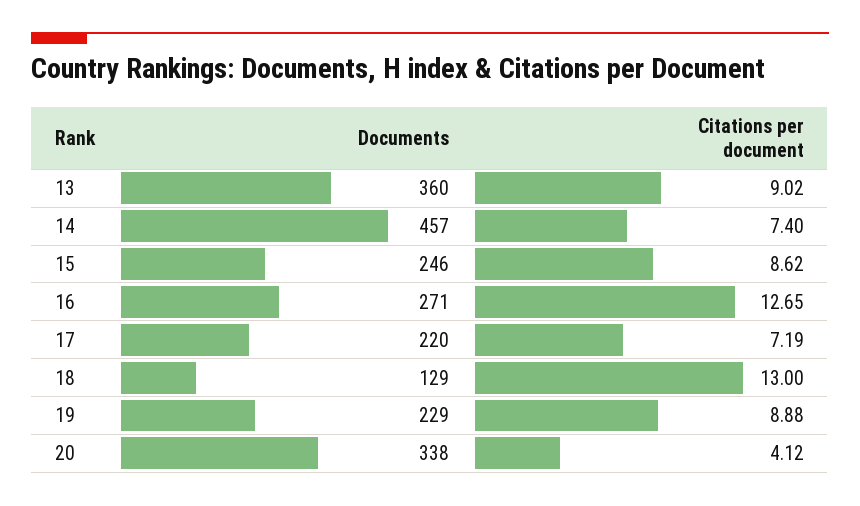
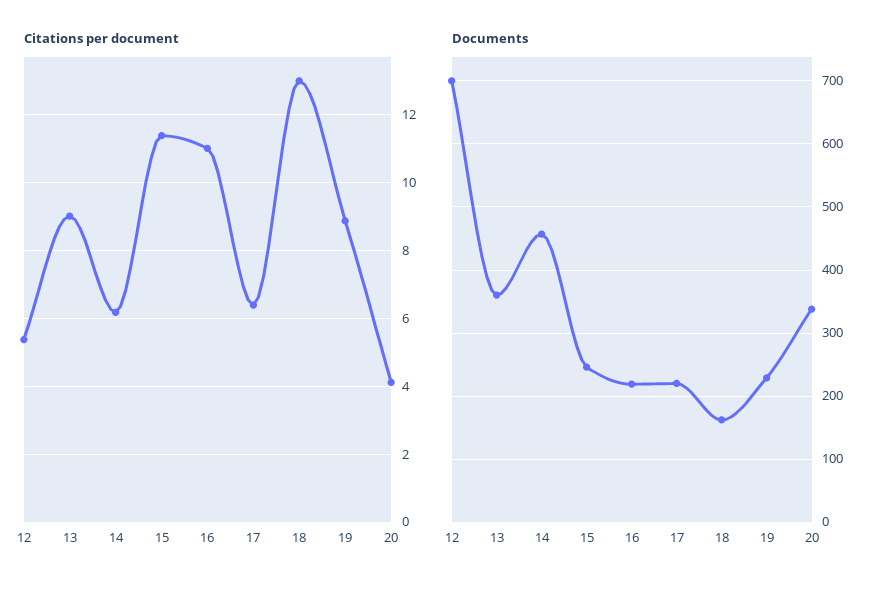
Citations per document, 14: 7.4 -> 6.2
Citations per document, 15: 8.62 -> 11.4
Documents, 16: 271 -> 220
Citations per document, 16: 12.65 -> 11
Citations per document, 17: 7.19 -> 6.4
Documents, 18: 129 -> 160
Citations per document, 12: none -> 5.4
Documents, 12: none -> 700

